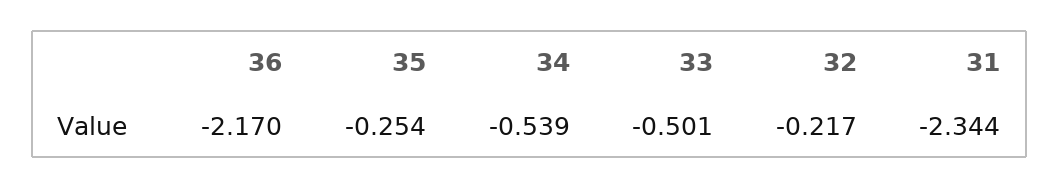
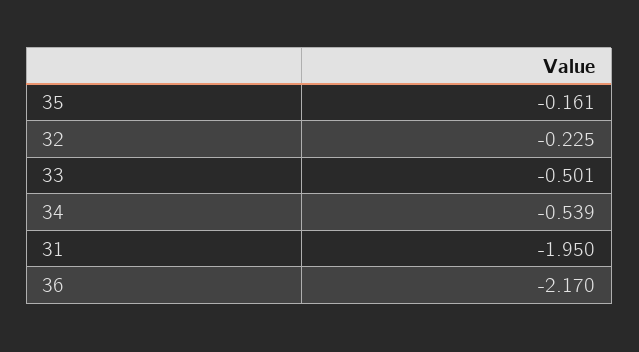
35: -0.254 -> -0.161
32: -0.217 -> -0.225
31: -2.344 -> -1.95

